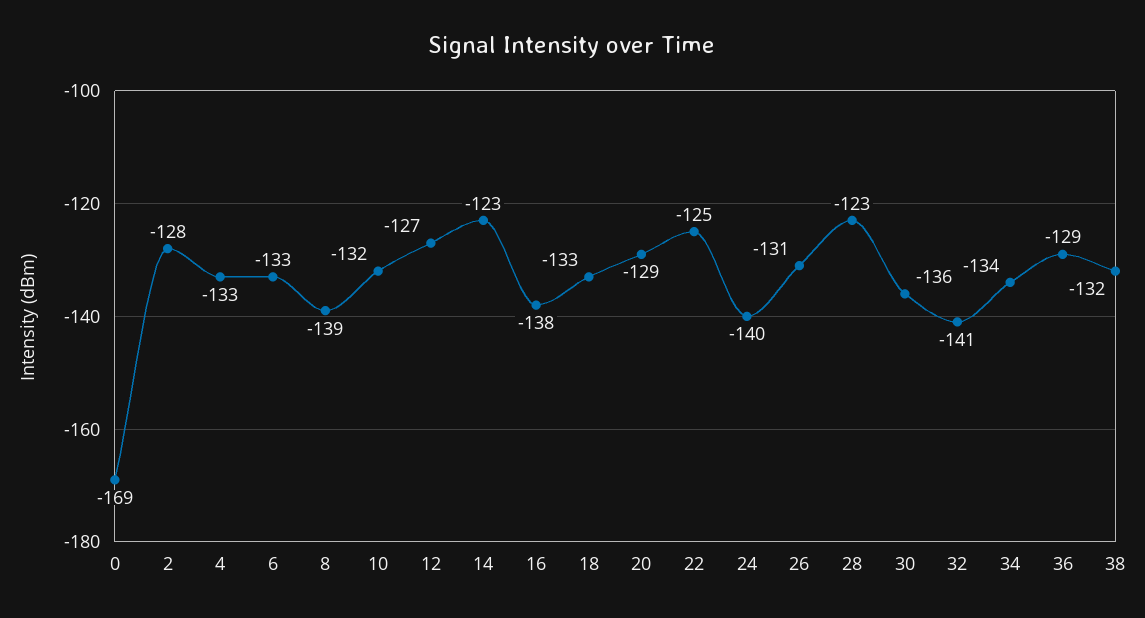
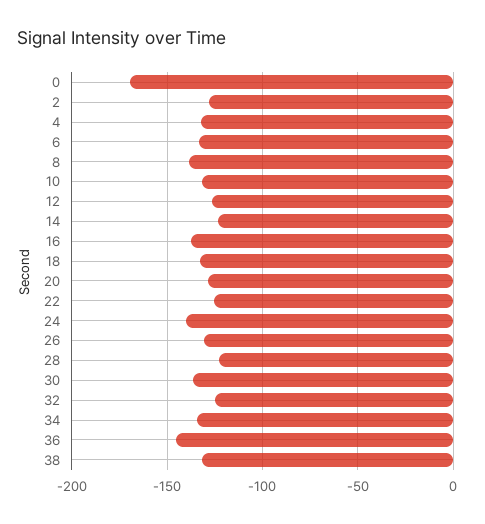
32: -141 -> -125
36: -129 -> -145

